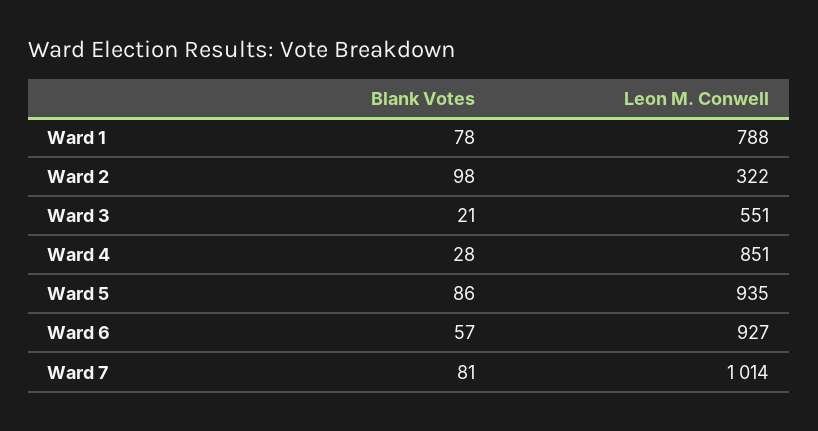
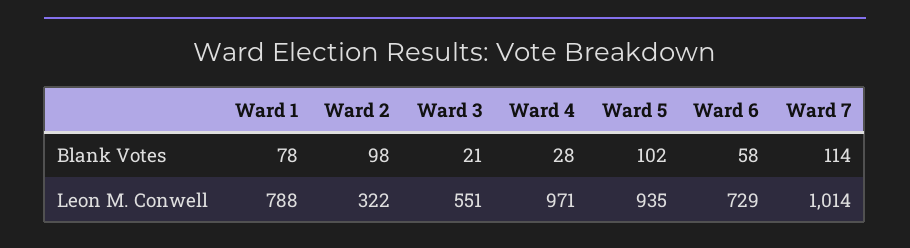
Leon M. Conwell, Ward 4: 851 -> 971
Blank Votes, Ward 5: 86 -> 102
Blank Votes, Ward 6: 57 -> 58
Leon M. Conwell, Ward 6: 927 -> 729
Blank Votes, Ward 7: 81 -> 114

